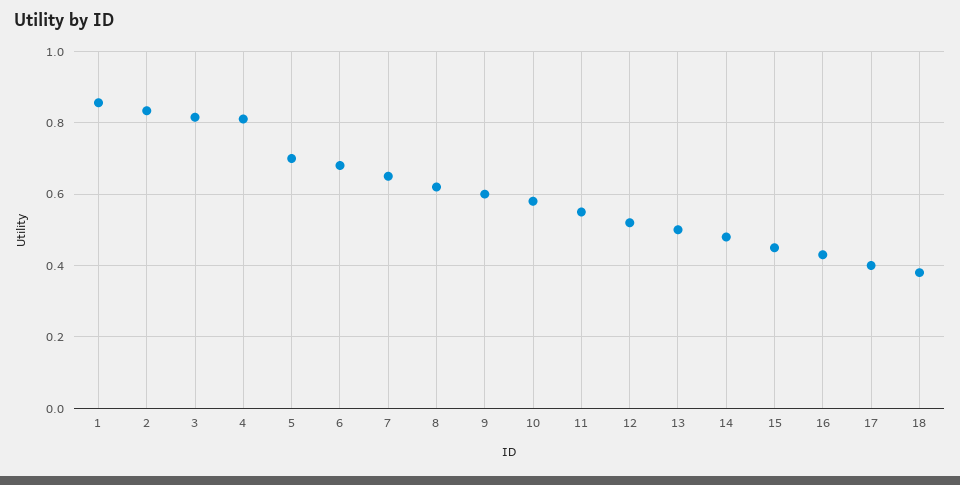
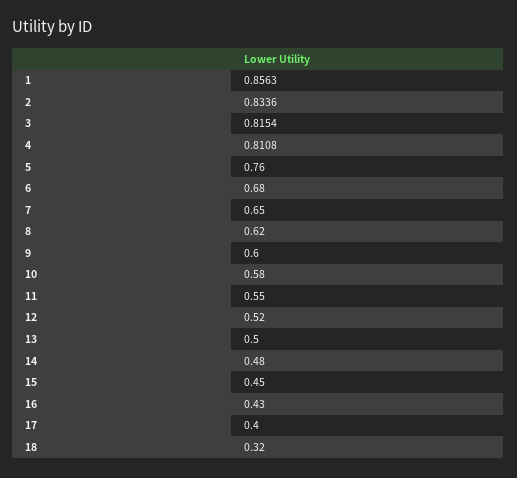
5: 0.7 -> 0.76
18: 0.38 -> 0.32

